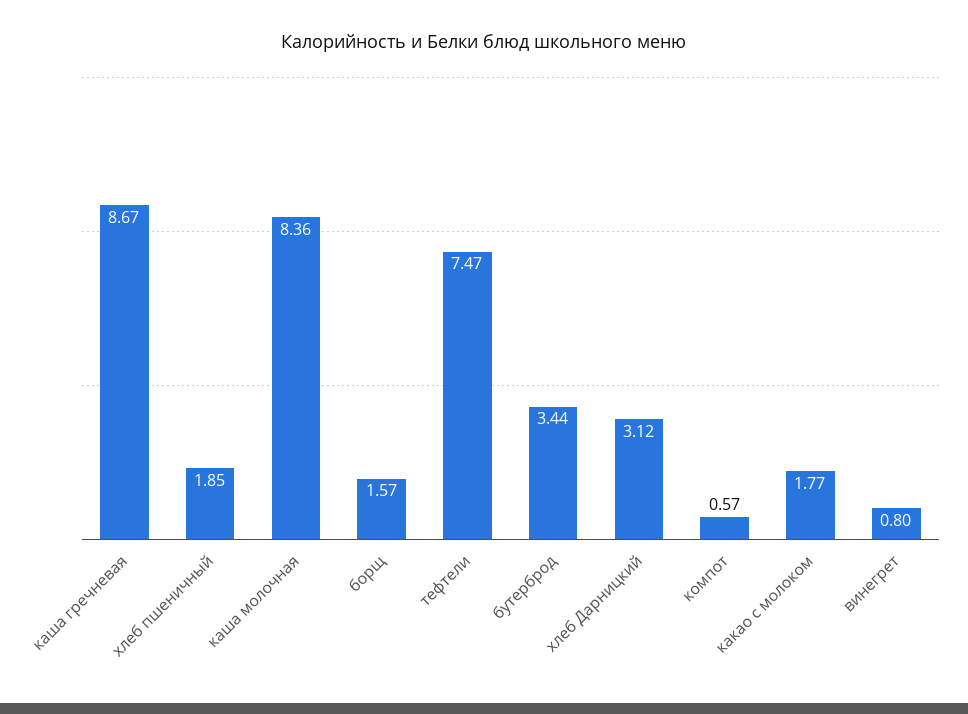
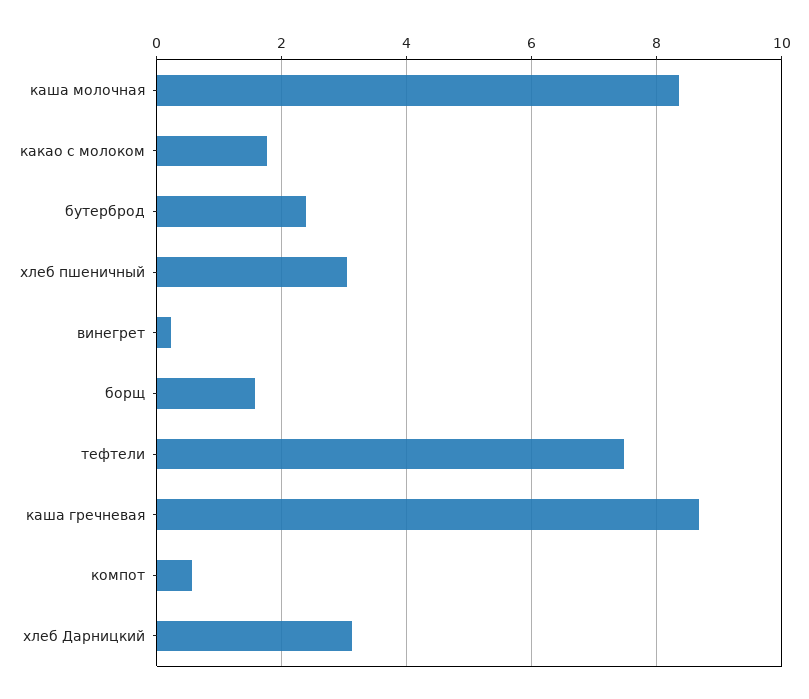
хлеб пшеничный: 1.85 -> 3
бутерброд: 3.44 -> 2.4
винегрет: 0.8 -> 0.2

